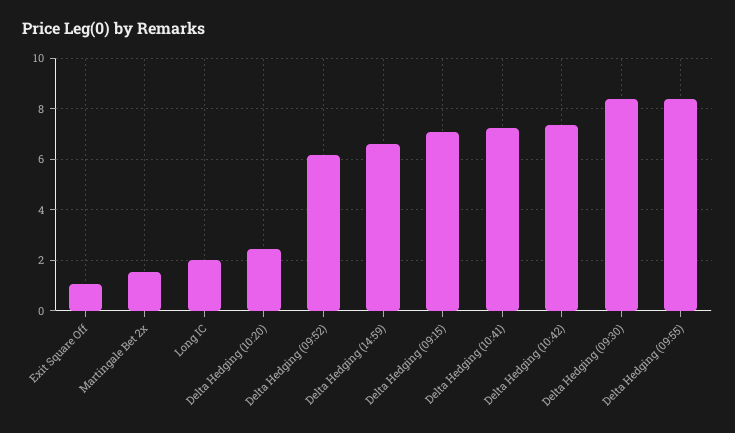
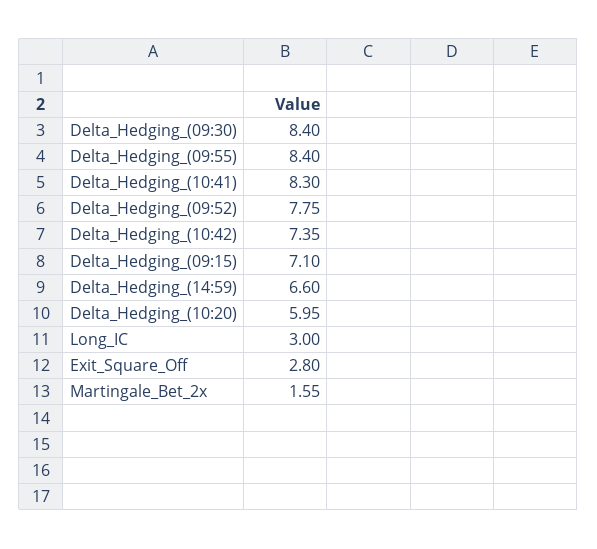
Exit Square Off: 1 -> 2.8
Long IC: 2 -> 3
Delta Hedging (10:20): 2.5 -> 5.95
Delta Hedging (09:52): 6.25 -> 7.75
Delta Hedging (10:41): 7.25 -> 8.3

